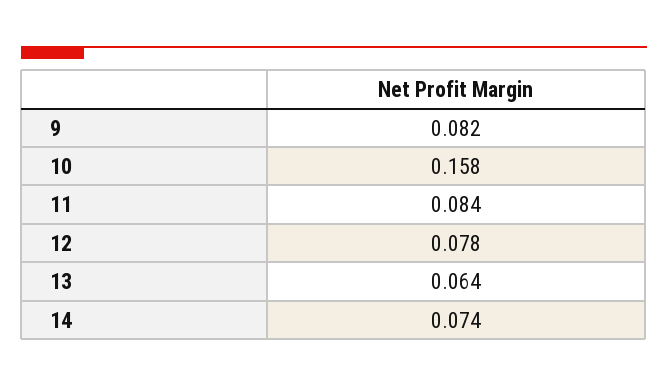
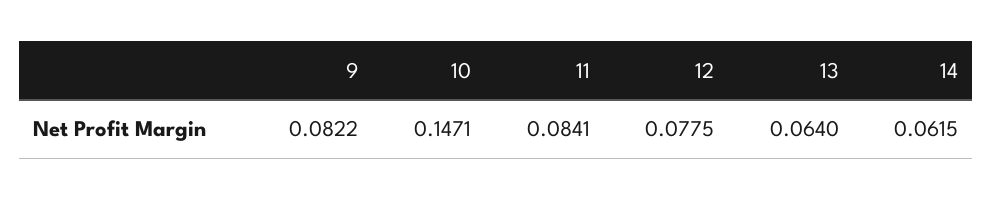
10: 0.158 -> 0.1471
14: 0.074 -> 0.0615

